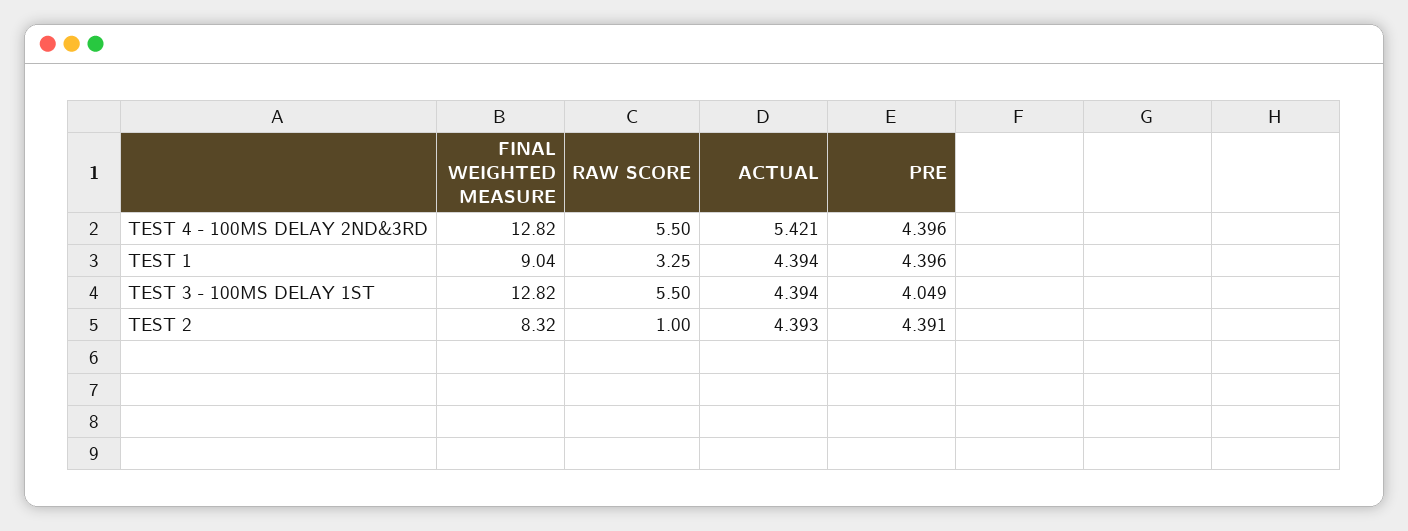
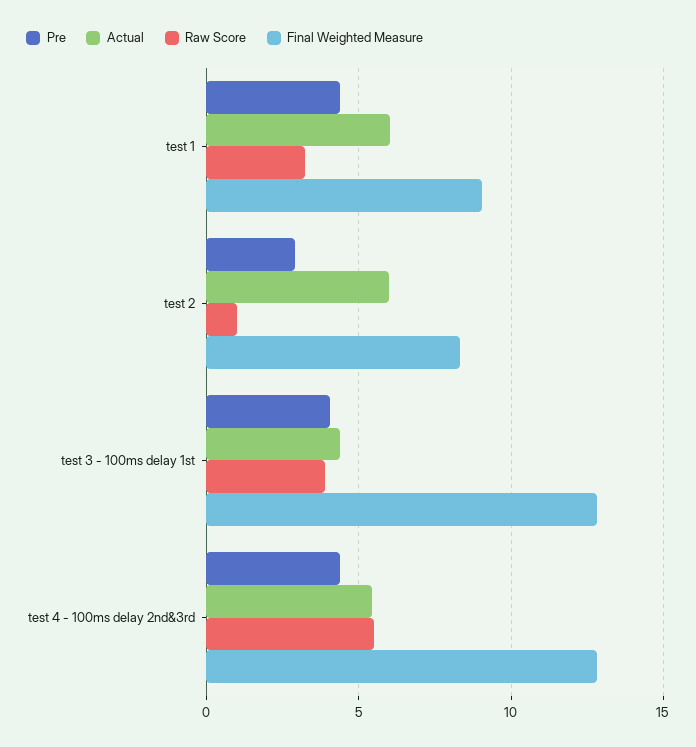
ACTUAL, TEST 1: 4.394 -> 6
RAW SCORE, TEST 3 - 100MS DELAY 1ST: 5.5 -> 4
ACTUAL, TEST 2: 4.393 -> 6
PRE, TEST 2: 4.391 -> 3

